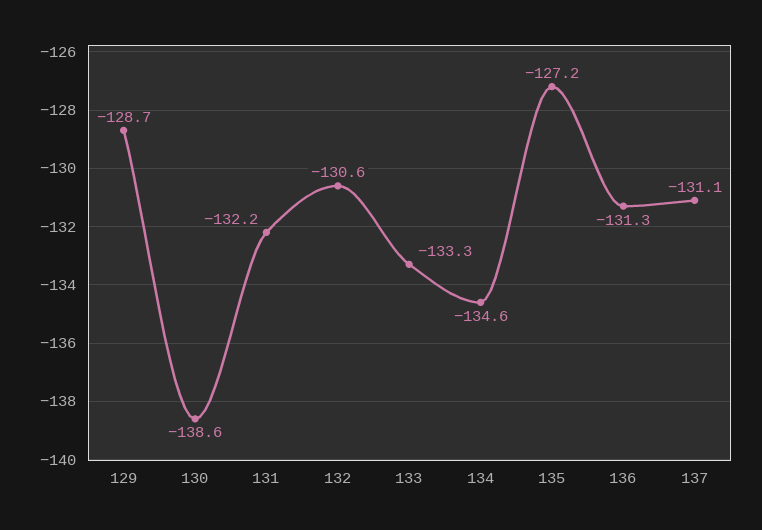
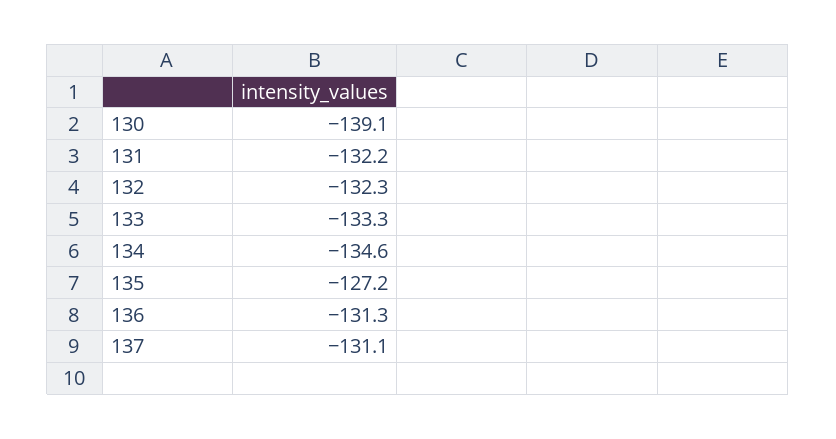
129: -128.7 -> none
130: -138.6 -> -139.1
132: -130.6 -> -132.3

